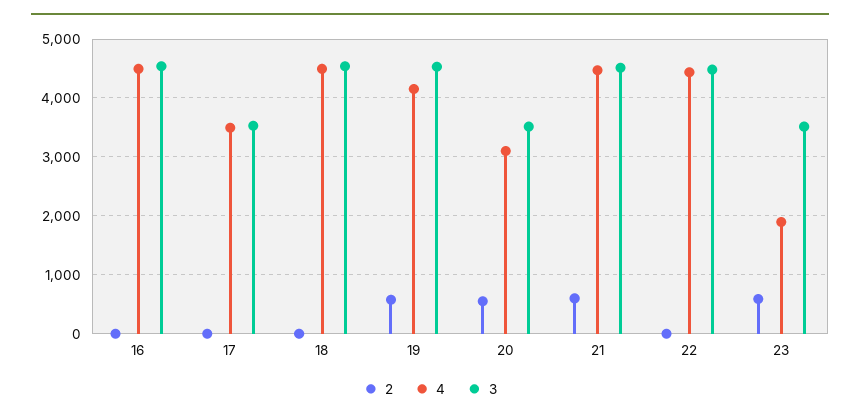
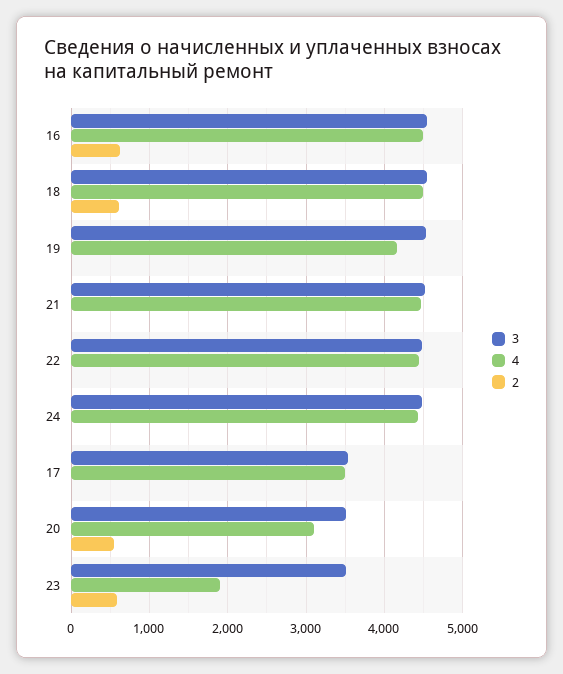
2, 16: 0 -> 600
2, 18: 0 -> 600
2, 19: 600 -> 0
2, 21: 600 -> 0
3, 24: none -> 4500
4, 24: none -> 4400
2, 24: none -> 0

